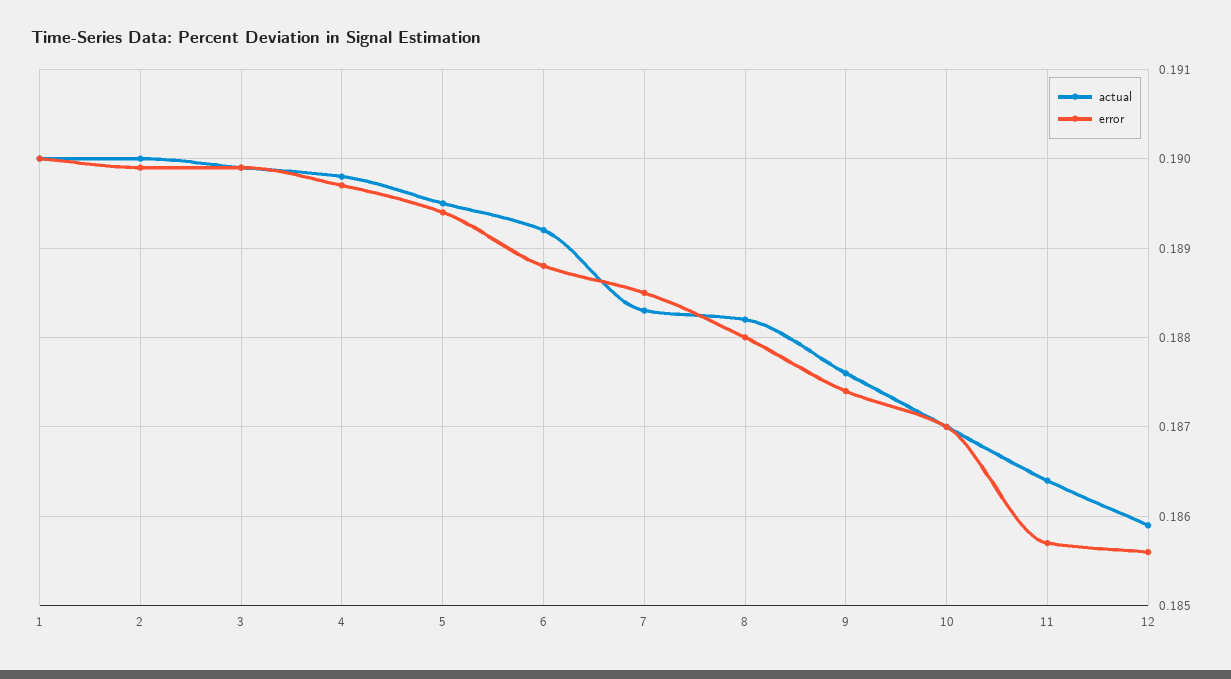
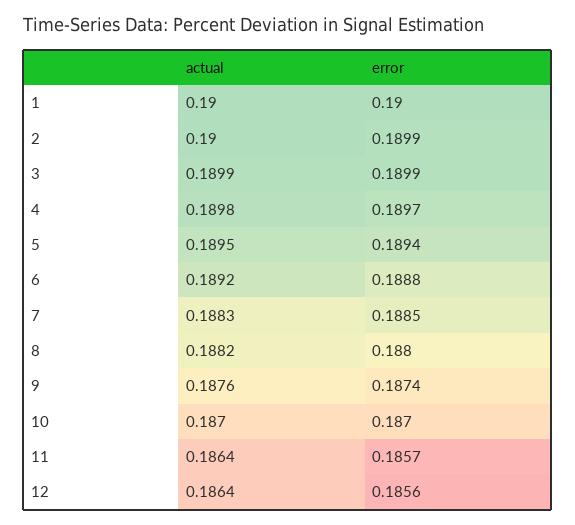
actual, 12: 0.1859 -> 0.1864

